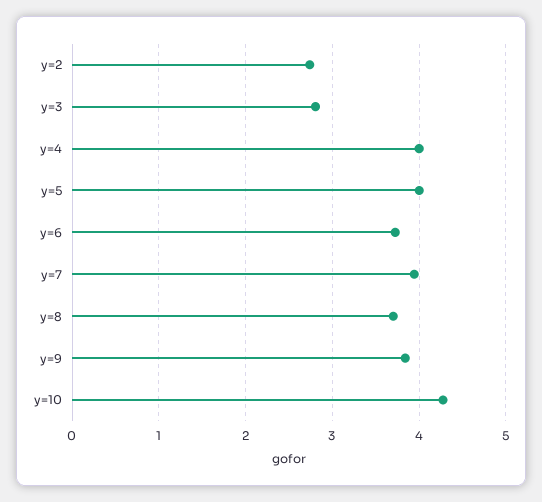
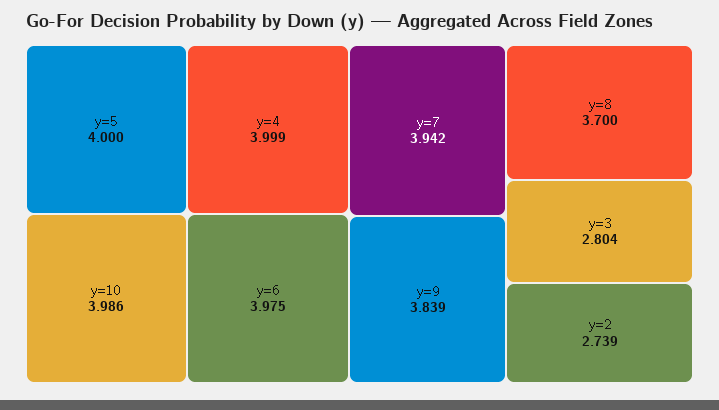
y=6: 3.7 -> 3.975
y=10: 4.3 -> 3.986

